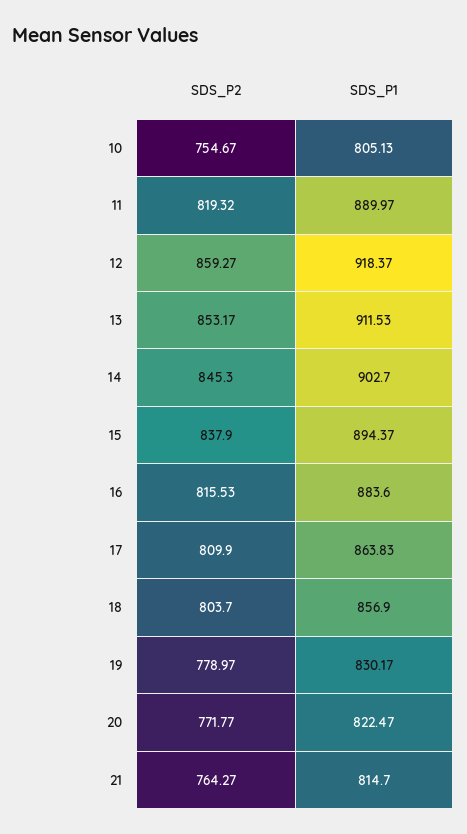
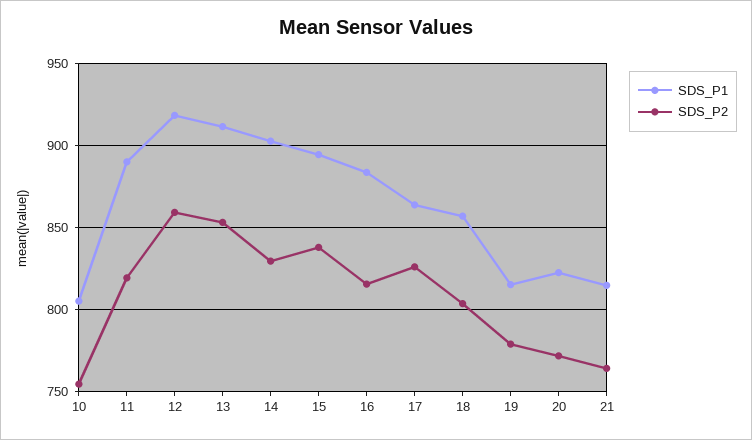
SDS_P2, 14: 845.3 -> 830
SDS_P2, 17: 809.9 -> 825
SDS_P1, 19: 830.17 -> 815

